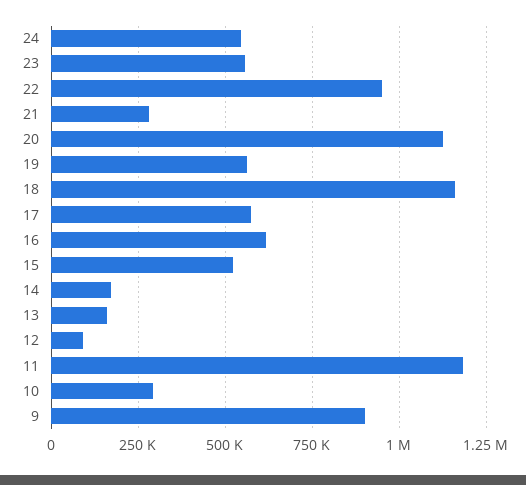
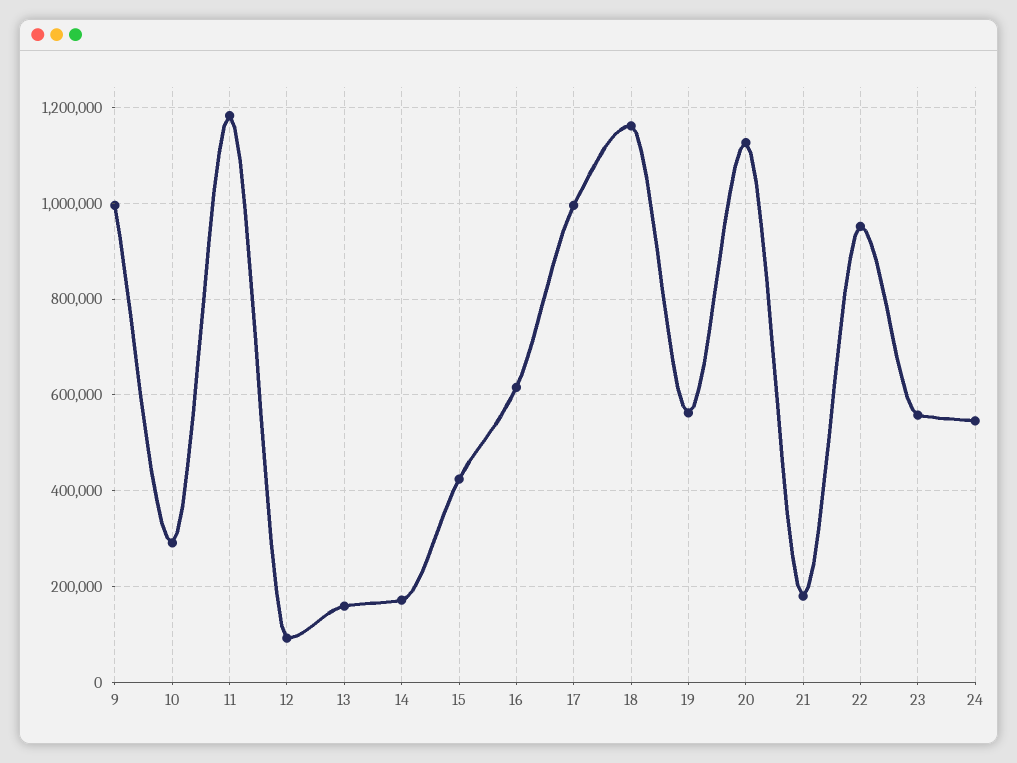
21: 275000 -> 180000
17: 575000 -> 1000000
15: 525000 -> 420000
9: 900000 -> 1000000

